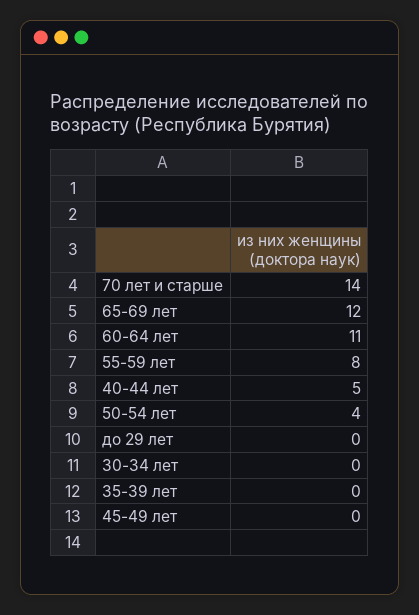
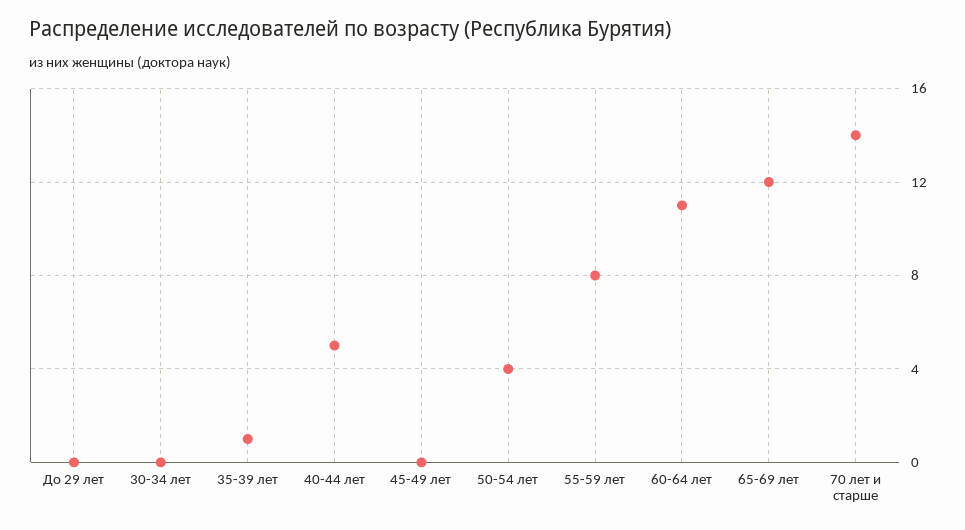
35-39 лет: 0 -> 1

